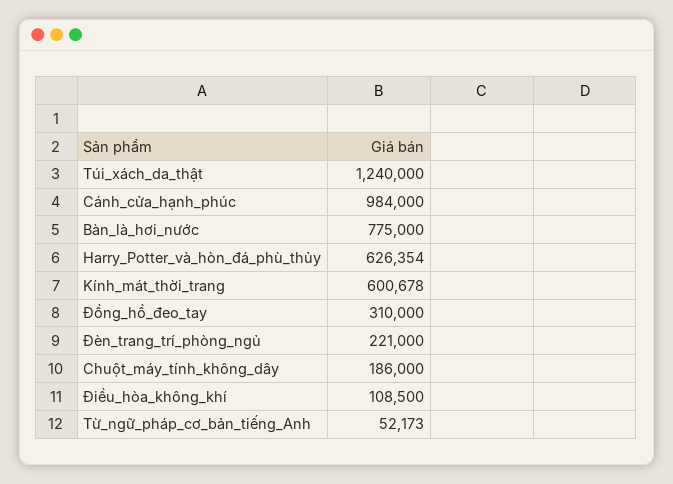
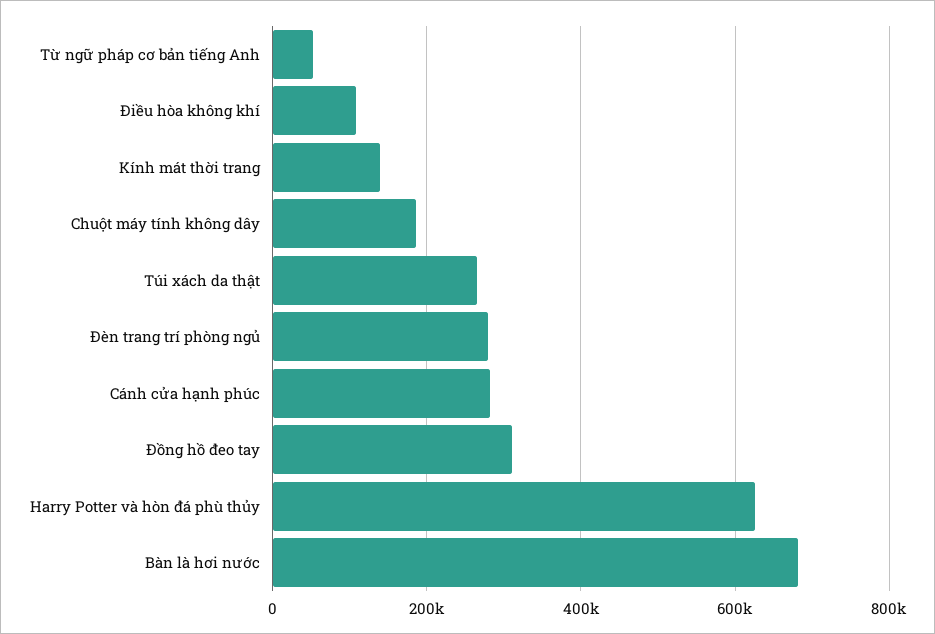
Túi_xách_da_thật: 1240000 -> 260000
Cánh_cửa_hạnh_phúc: 984000 -> 280000
Bàn_là_hơi_nước: 775000 -> 680000
Kính_mát_thời_trang: 600678 -> 140000
Đèn_trang_trí_phòng_ngủ: 221000 -> 280000

